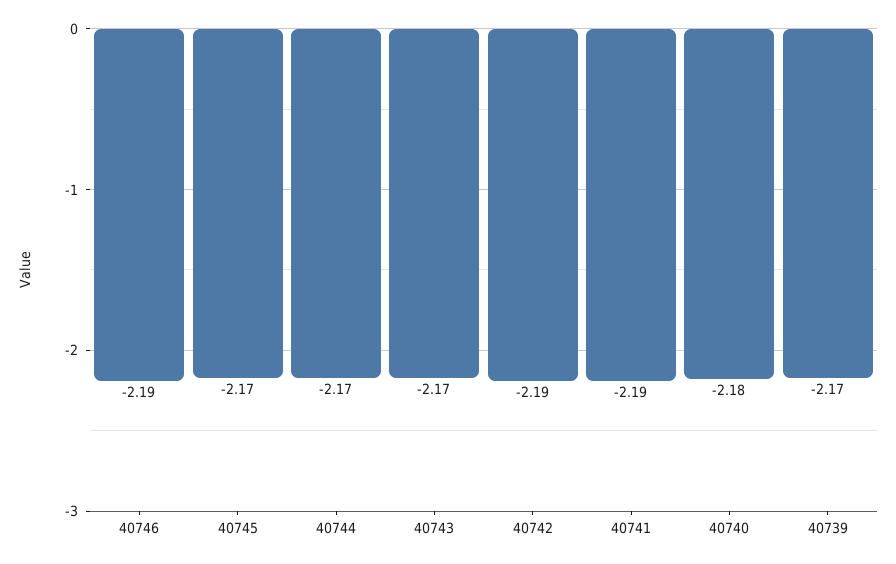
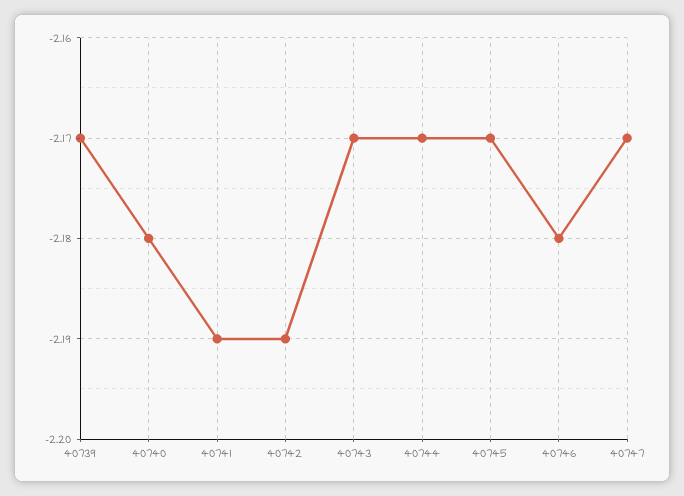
40746: -2.19 -> -2.18
40747: none -> -2.17

